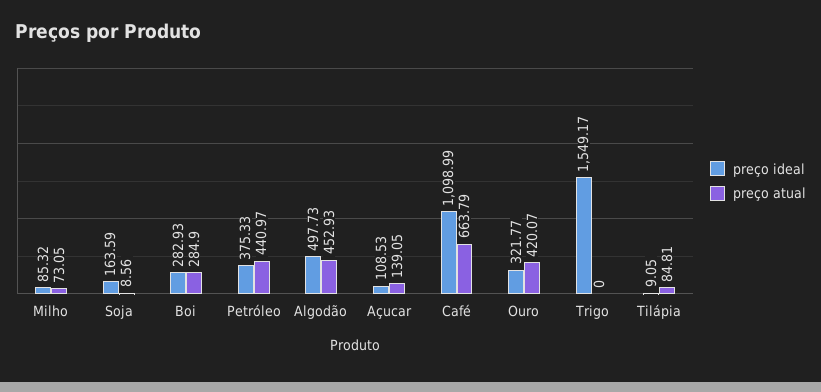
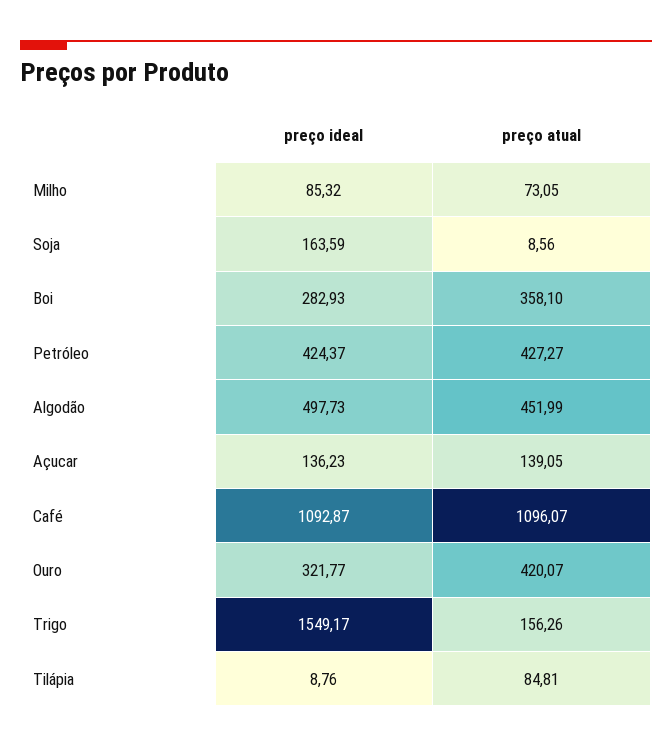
preço atual, Boi: 284.9 -> 358.1
preço ideal, Petróleo: 375.33 -> 424.37
preço atual, Petróleo: 440.97 -> 427.27
preço atual, Algodão: 452.93 -> 451.99
preço ideal, Açucar: 108.53 -> 136.23
preço ideal, Café: 1098.99 -> 1092.87
preço atual, Café: 663.79 -> 1096.07
preço atual, Trigo: 0 -> 156.26
preço ideal, Tilápia: 9.05 -> 8.76

